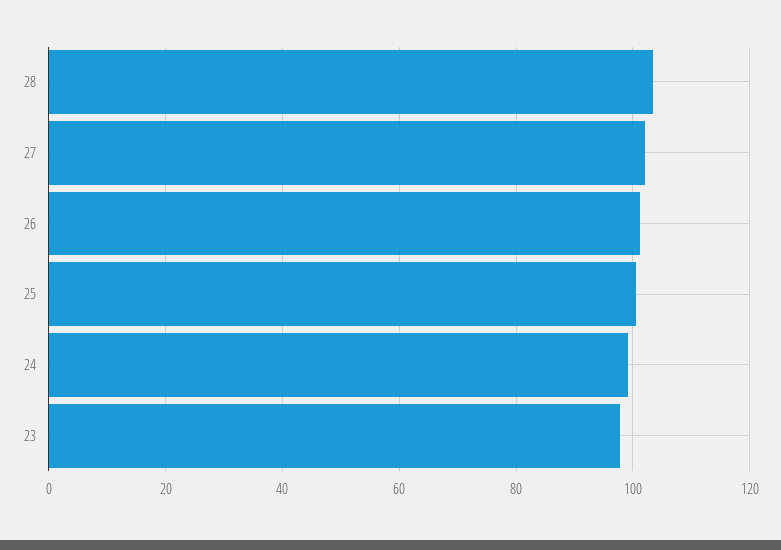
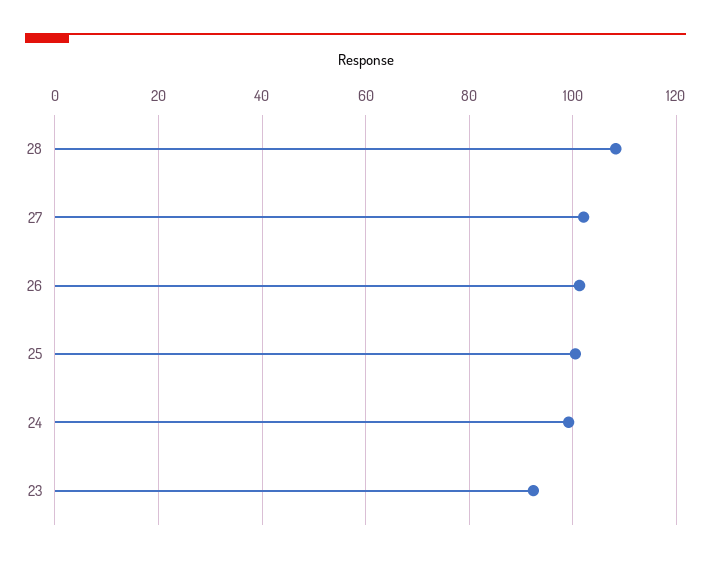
28: 104 -> 108
23: 98 -> 92

